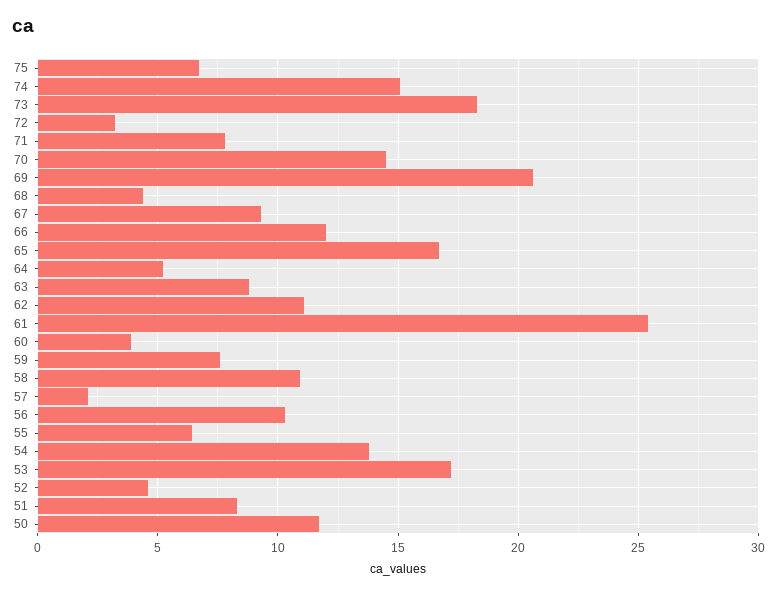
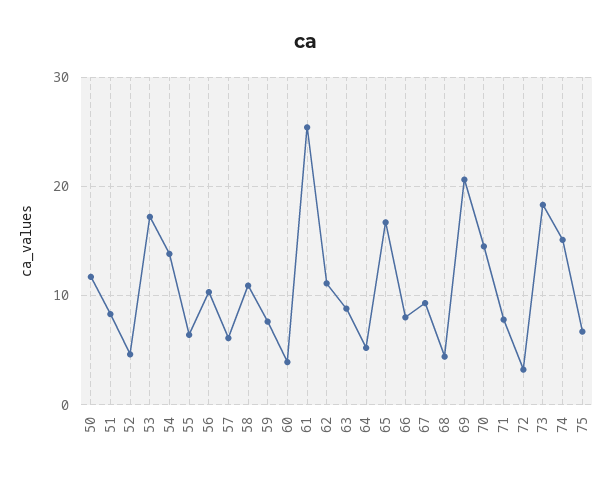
66: 12 -> 8
57: 2 -> 6

